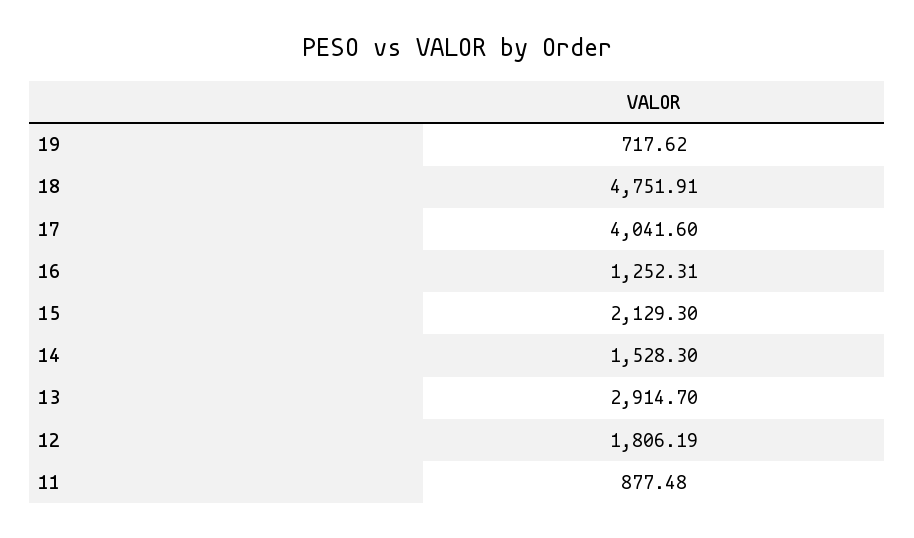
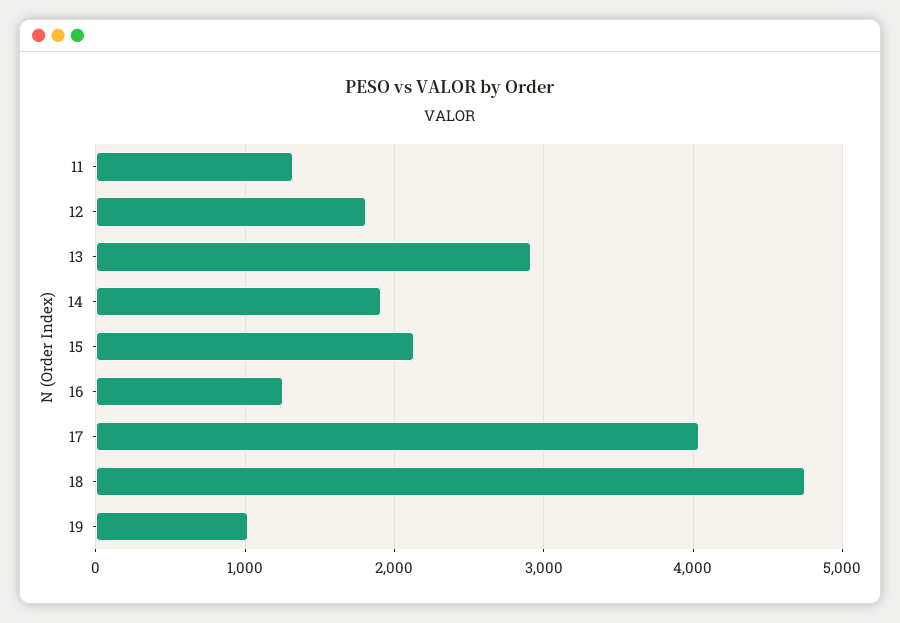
19: 717.62 -> 1000
14: 1528.3 -> 1900
11: 877.48 -> 1300

